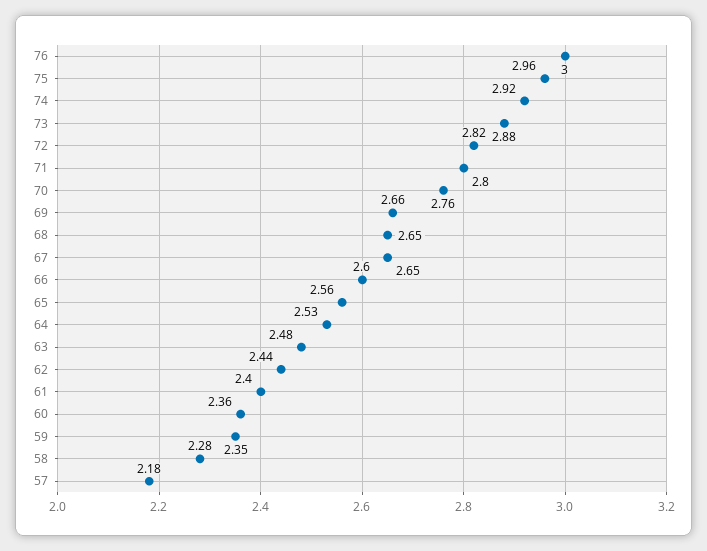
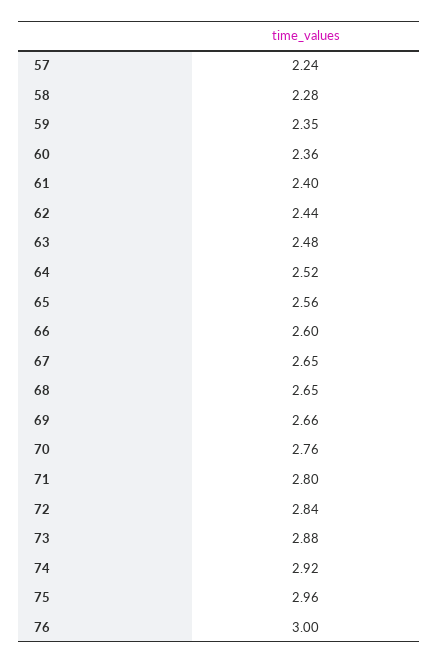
72: 2.82 -> 2.84
64: 2.53 -> 2.52
57: 2.18 -> 2.24

